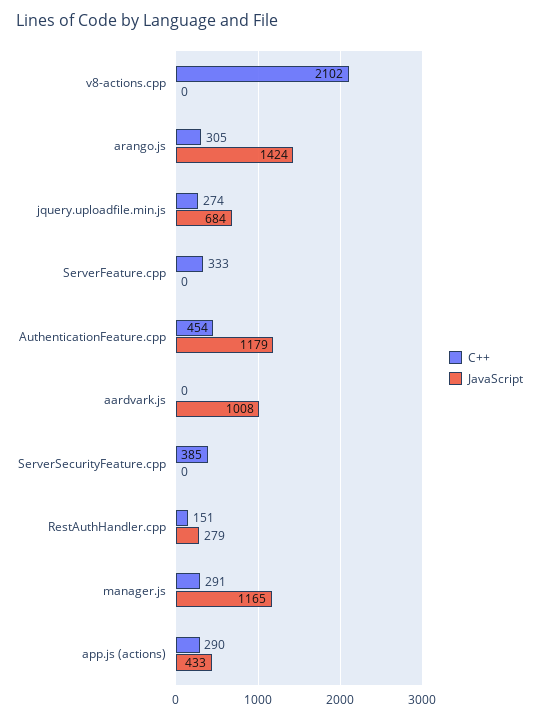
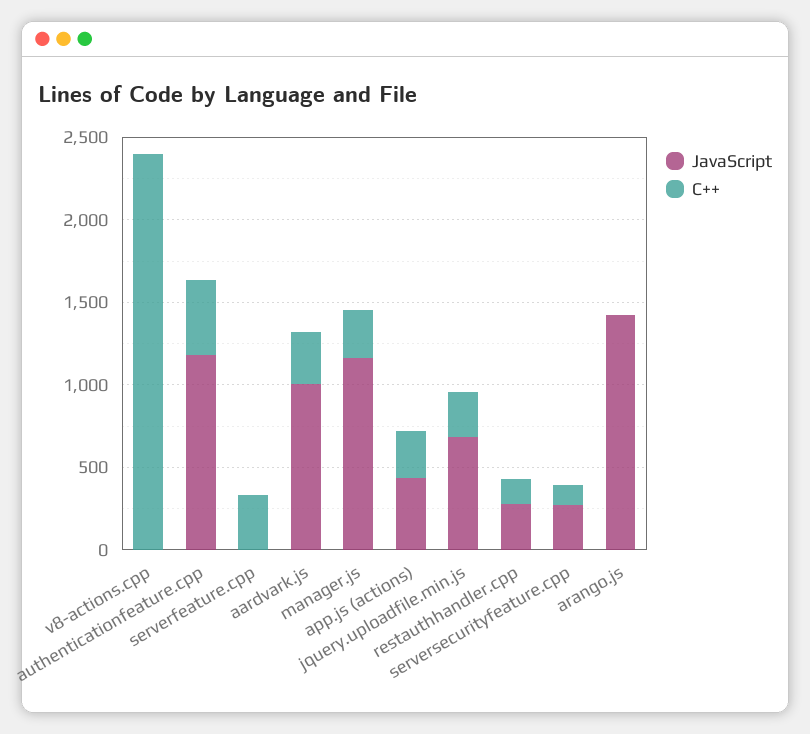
C++, v8-actions.cpp: 2102 -> 2400
C++, arango.js: 305 -> 0
C++, aardvark.js: 0 -> 300
C++, ServerSecurityFeature.cpp: 385 -> 100
JavaScript, ServerSecurityFeature.cpp: 0 -> 300

